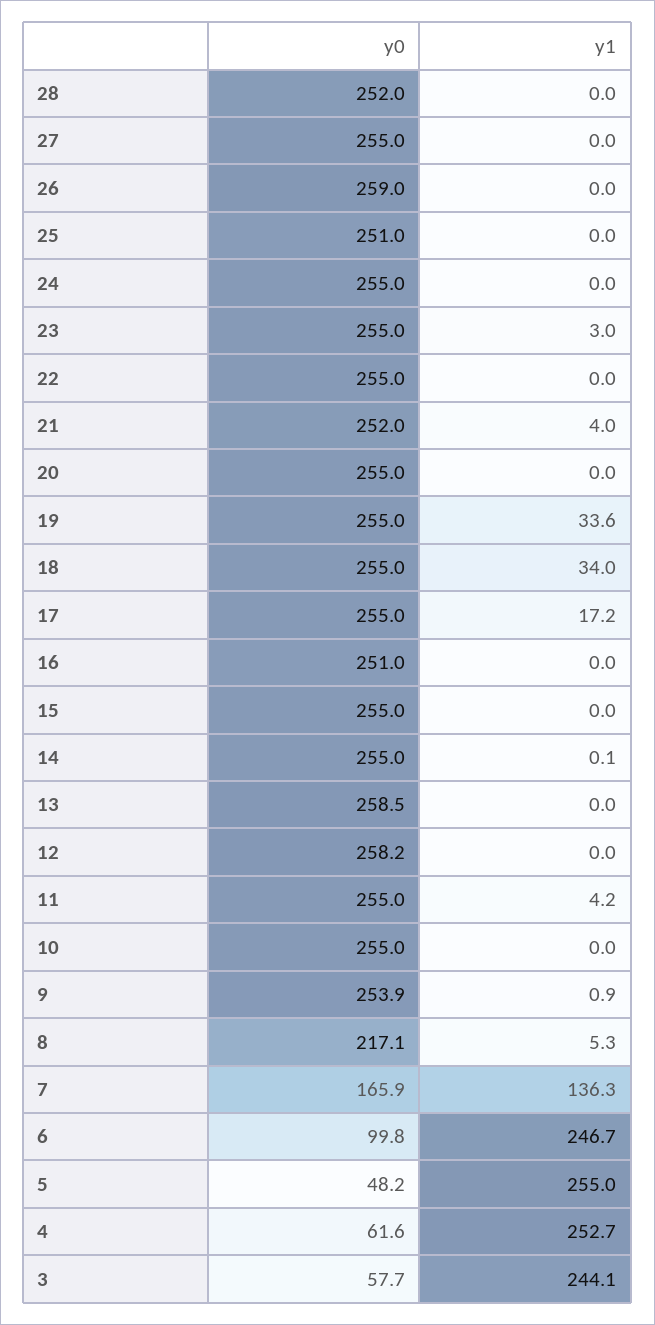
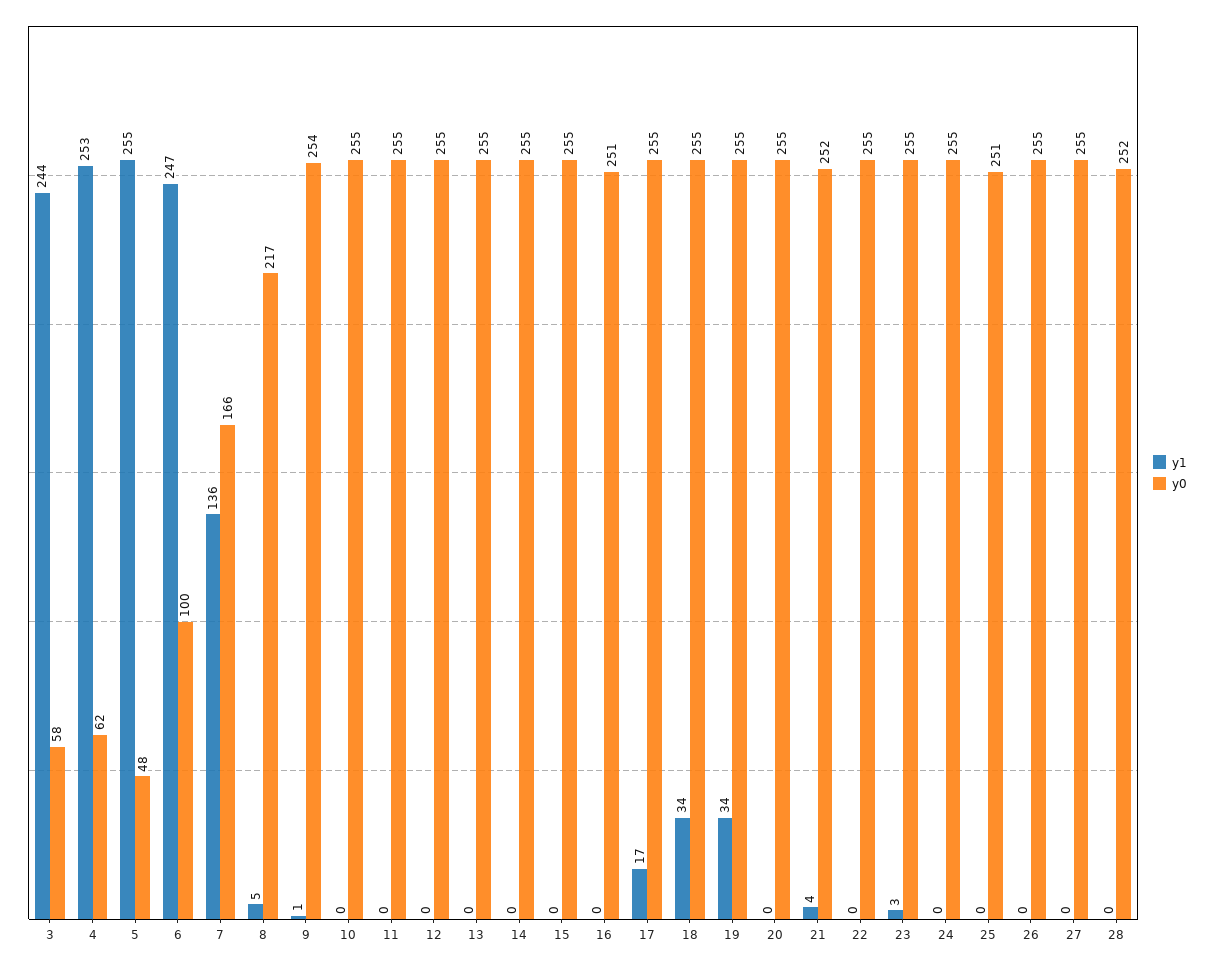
y0, 26: 259 -> 255
y0, 13: 258.5 -> 255
y0, 12: 258.2 -> 255
y1, 11: 4.2 -> 0

